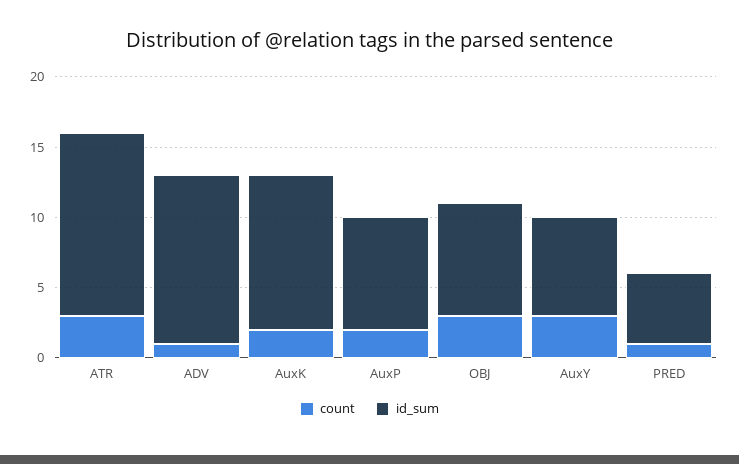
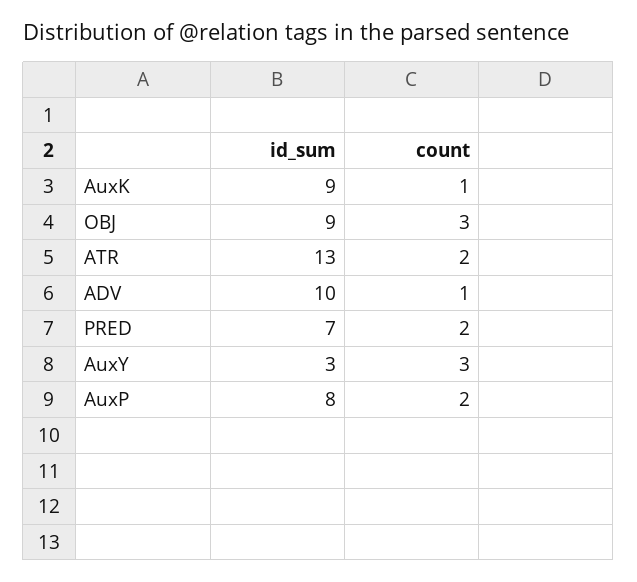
count, ATR: 3 -> 2
id_sum, ADV: 12 -> 10
count, AuxK: 2 -> 1
id_sum, AuxK: 11 -> 9
id_sum, OBJ: 8 -> 9
id_sum, AuxY: 7 -> 3
count, PRED: 1 -> 2
id_sum, PRED: 5 -> 7

